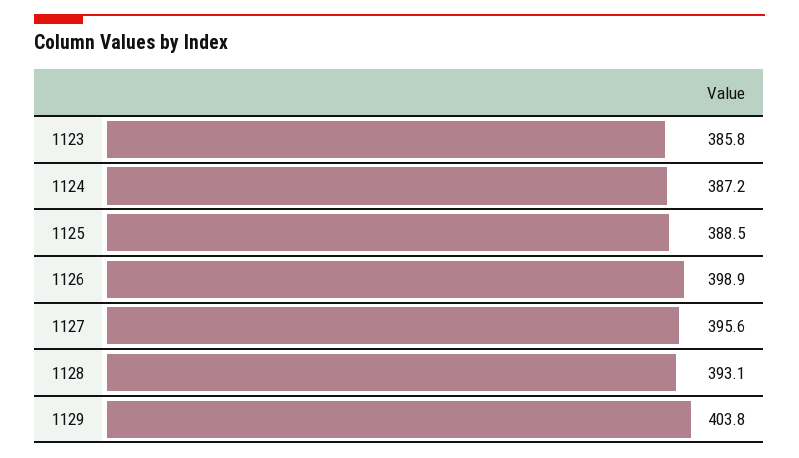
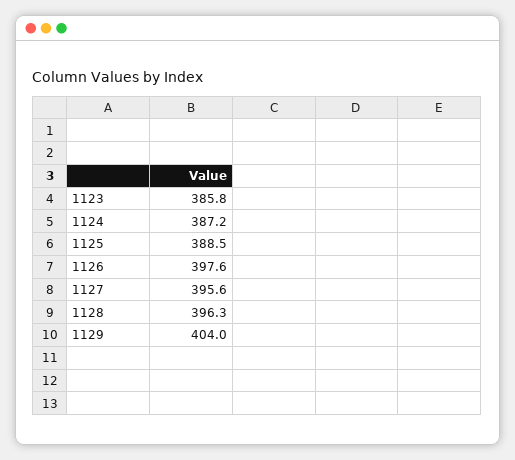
1126: 398.9 -> 397.6
1128: 393.1 -> 396.3
1129: 403.8 -> 404

